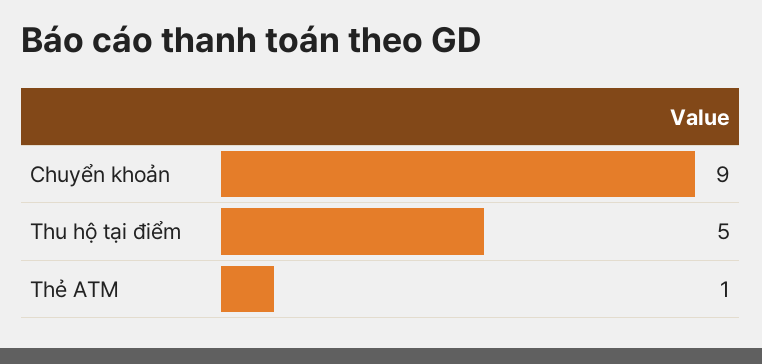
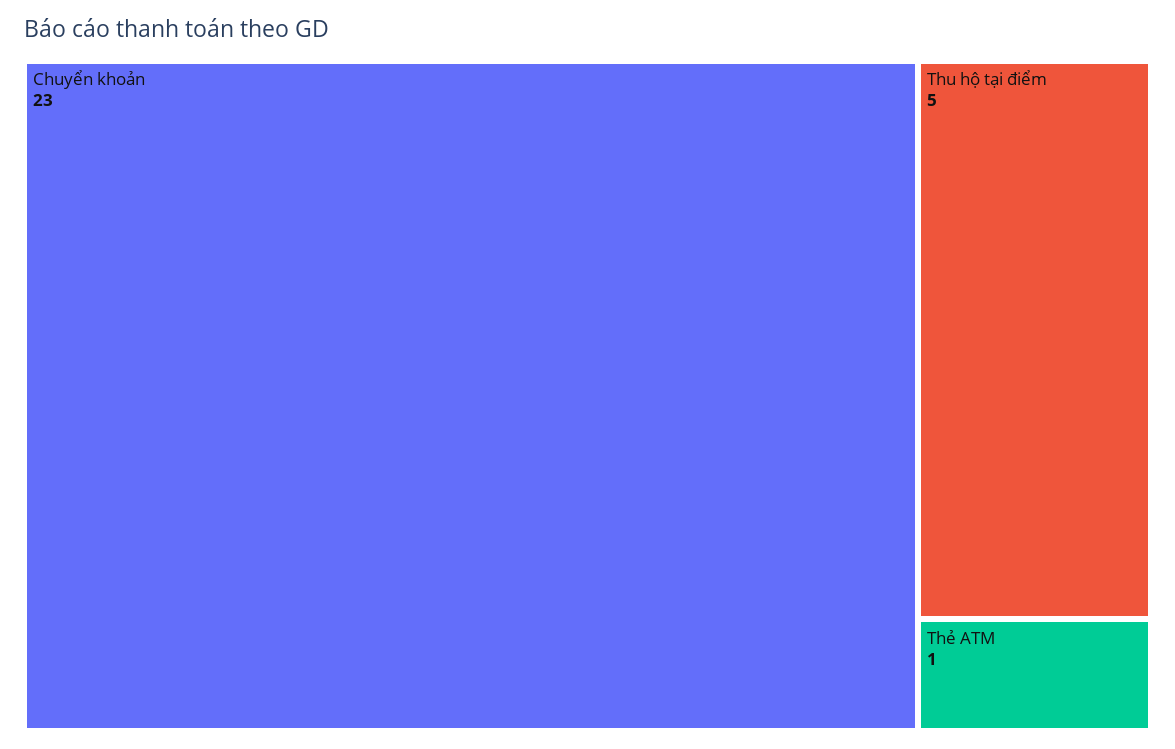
Chuyển khoản: 9 -> 23

